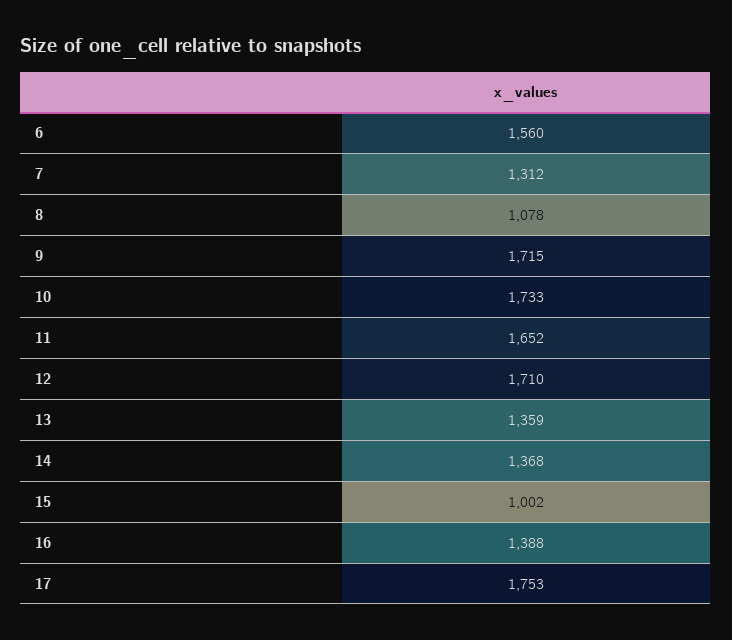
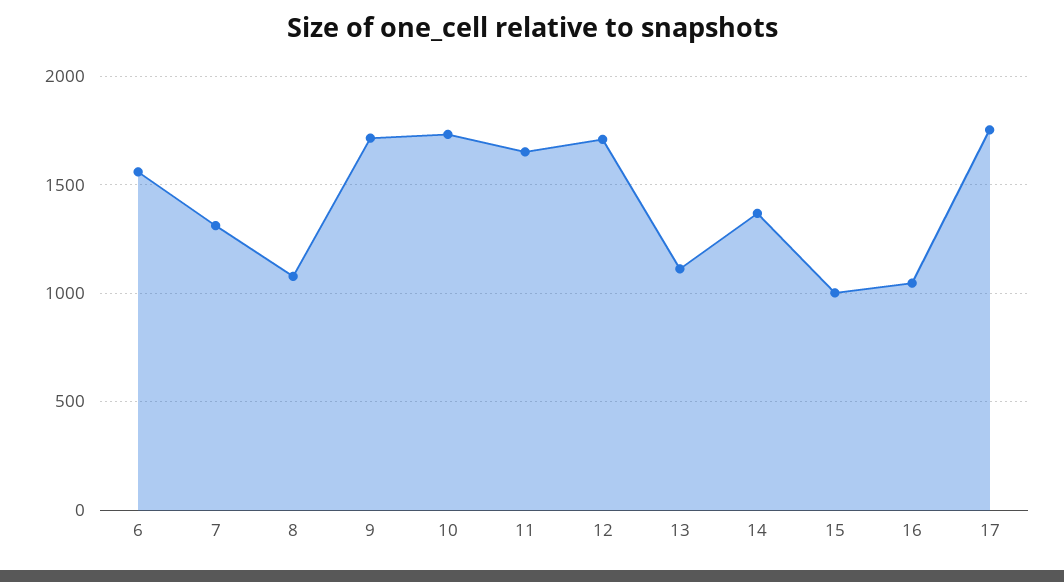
13: 1359 -> 1100
16: 1388 -> 1050

